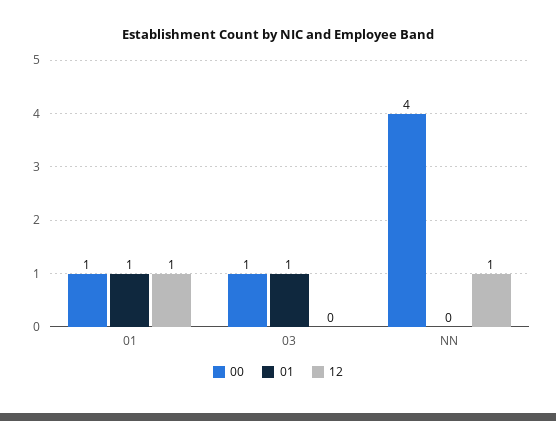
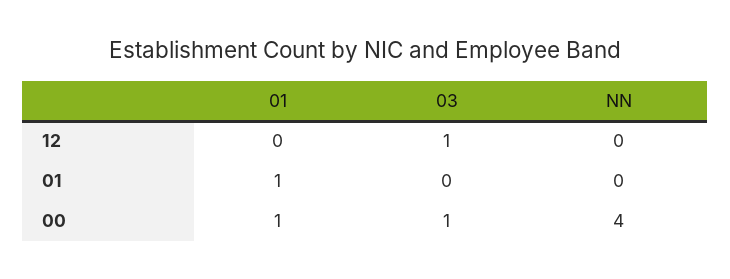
12, 01: 1 -> 0
01, 03: 1 -> 0
12, 03: 0 -> 1
12, NN: 1 -> 0

